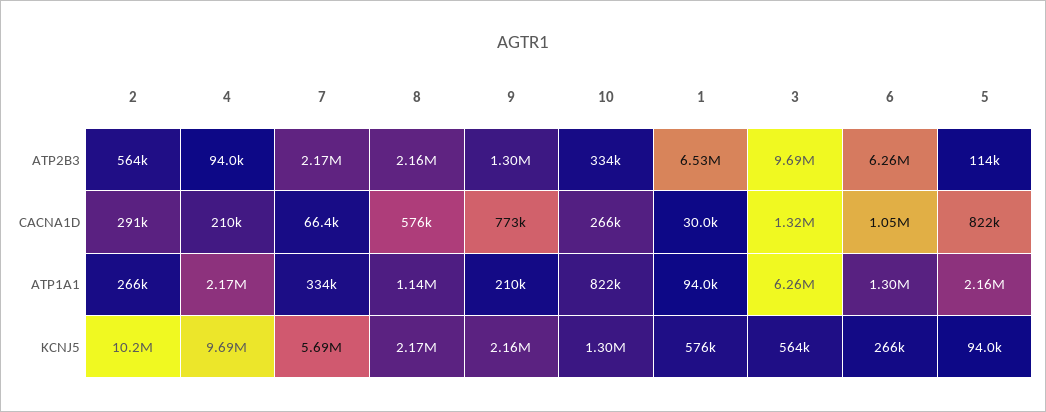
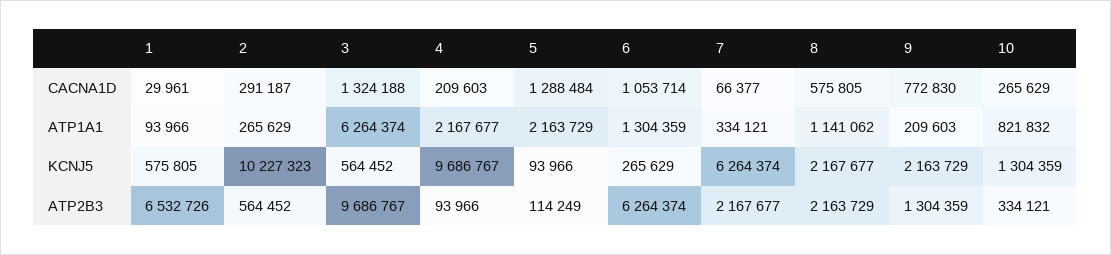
5, CACNA1D: 822000 -> 1288484
7, KCNJ5: 5690000 -> 6264374

